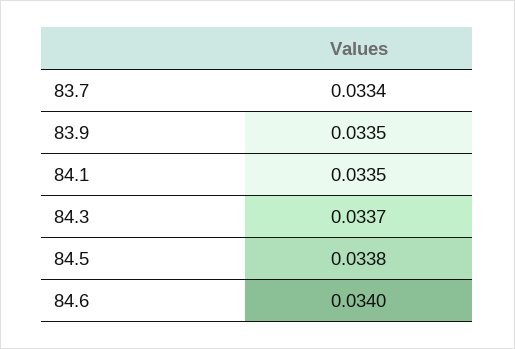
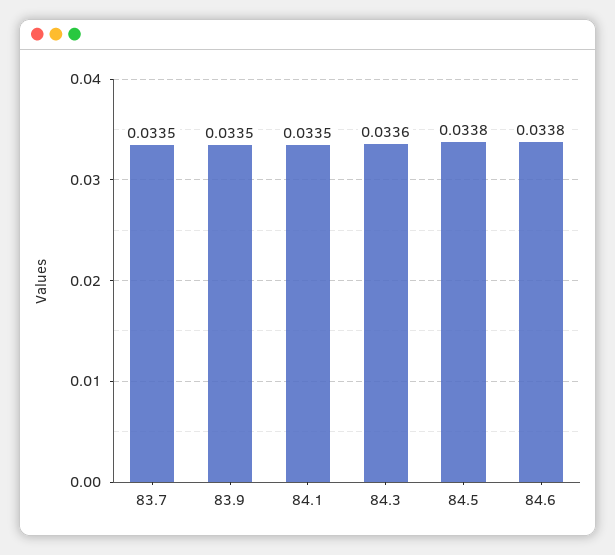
83.7: 0.0334 -> 0.0335
84.3: 0.0337 -> 0.0336
84.6: 0.034 -> 0.0338

